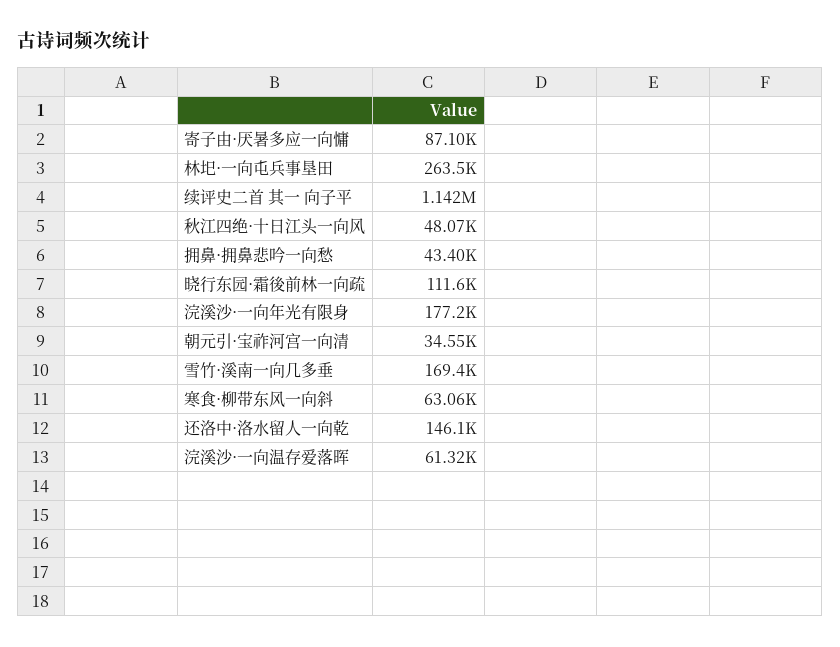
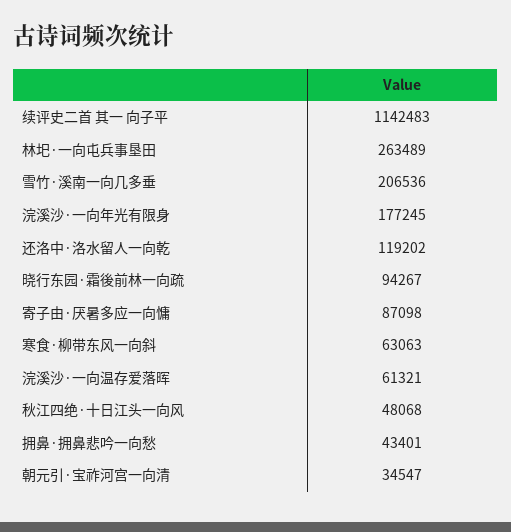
晓行东园·霜後前林一向疏: 111600 -> 94267
雪竹·溪南一向几多垂: 169400 -> 206536
还洛中·洛水留人一向乾: 146100 -> 119202

